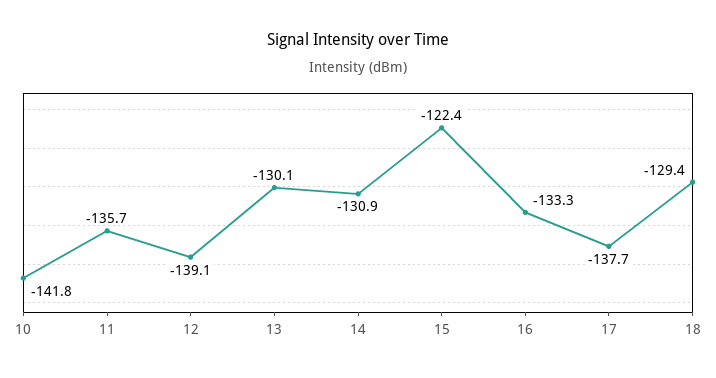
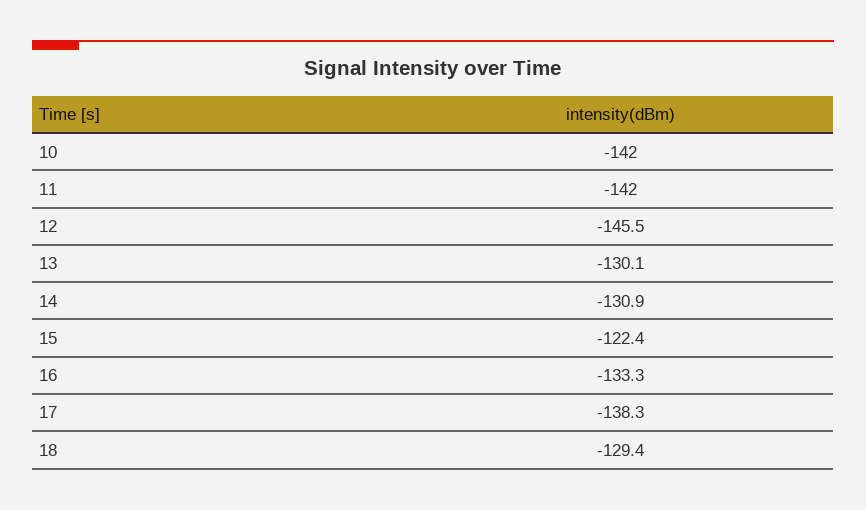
10: -141.8 -> -142
11: -135.7 -> -142
12: -139.1 -> -145.5
17: -137.7 -> -138.3

